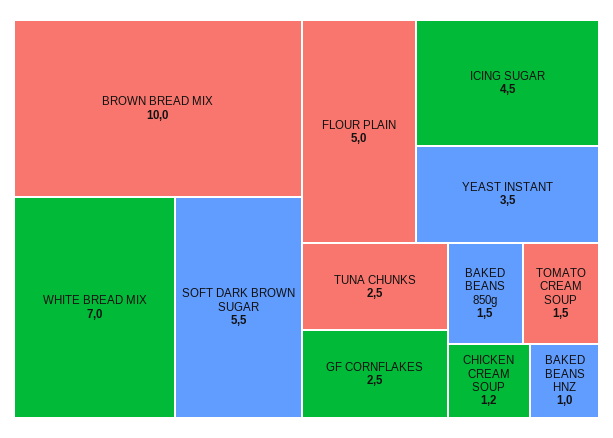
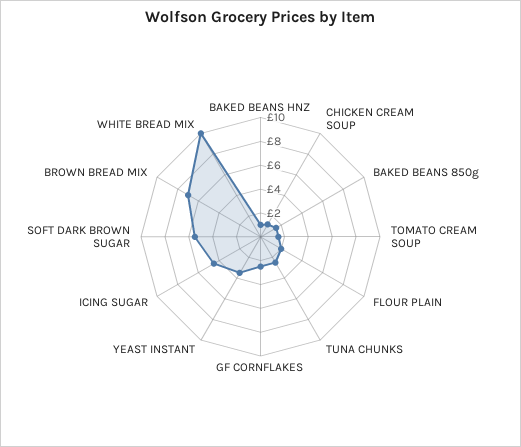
BROWN BREAD MIX: 10 -> 7
WHITE BREAD MIX: 7 -> 10
FLOUR PLAIN: 5 -> 2

